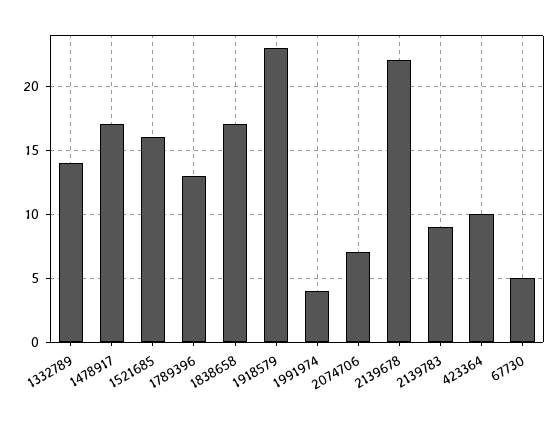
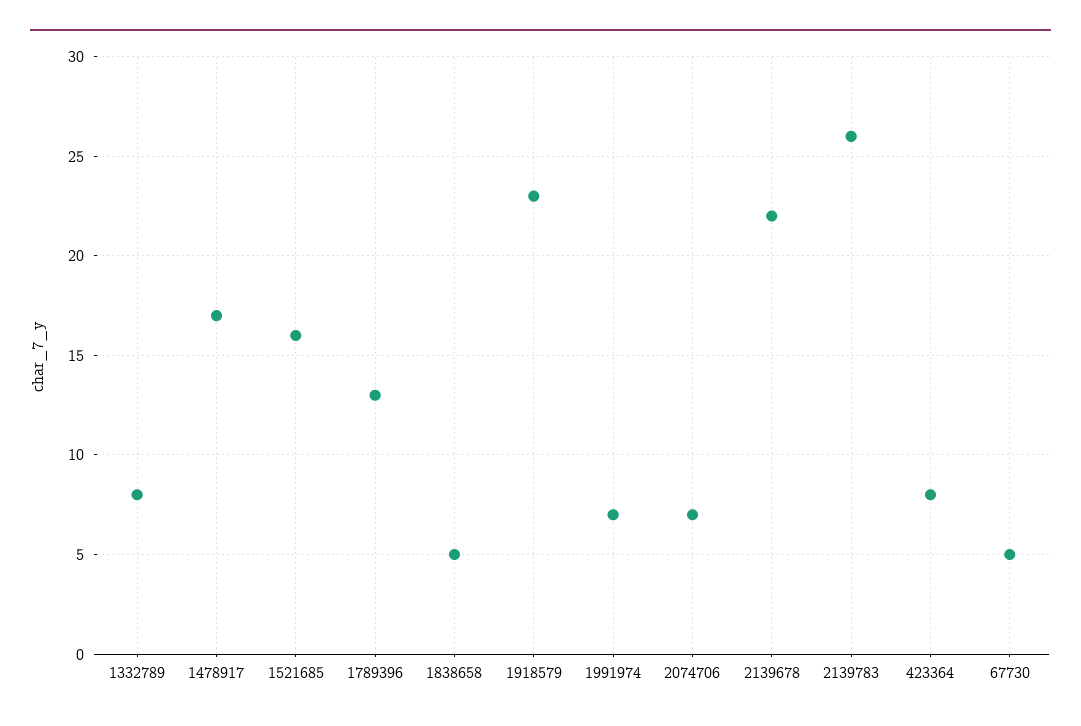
1332789: 14 -> 8
1838658: 17 -> 5
1991974: 4 -> 7
2139783: 9 -> 26
423364: 10 -> 8

